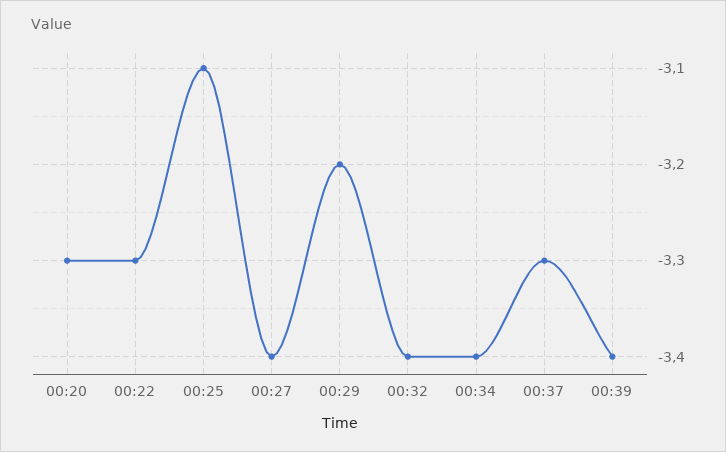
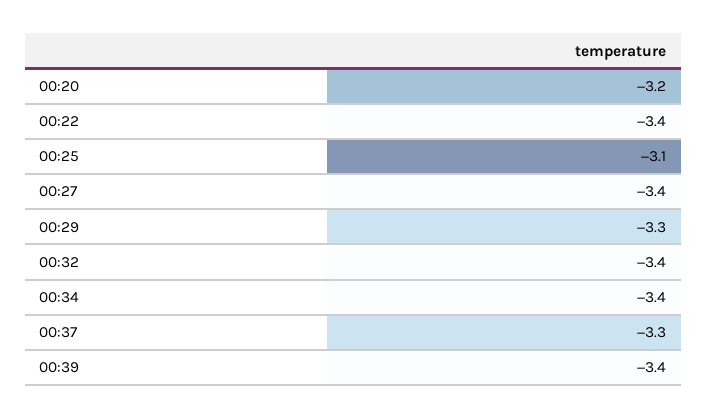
00:20: -3.3 -> -3.2
00:22: -3.3 -> -3.4
00:29: -3.2 -> -3.3

